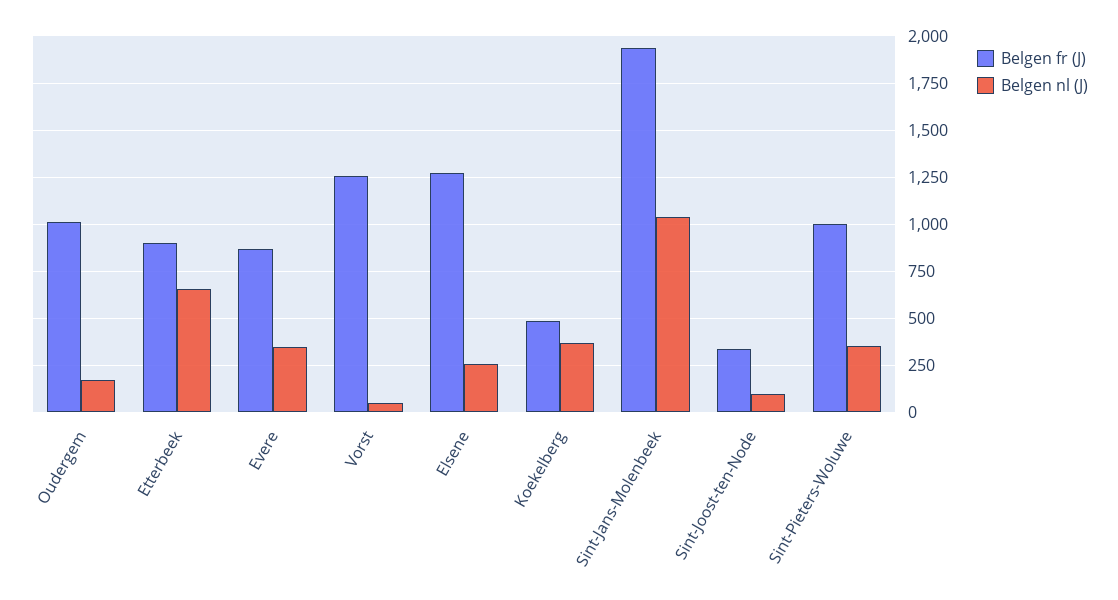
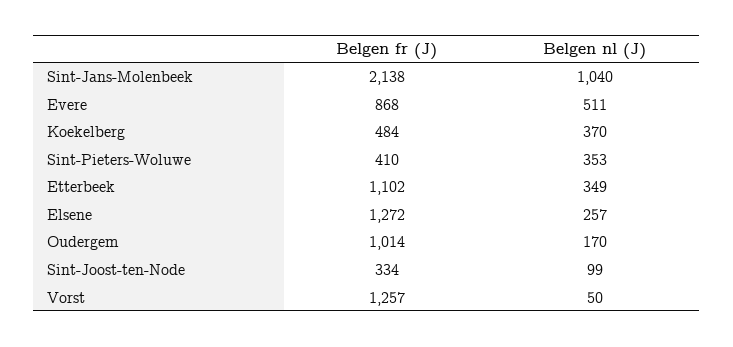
Belgen fr (J), Etterbeek: 900 -> 1102
Belgen nl (J), Etterbeek: 650 -> 349
Belgen nl (J), Evere: 350 -> 511
Belgen fr (J), Sint-Jans-Molenbeek: 1950 -> 2138
Belgen fr (J), Sint-Pieters-Woluwe: 1000 -> 410

